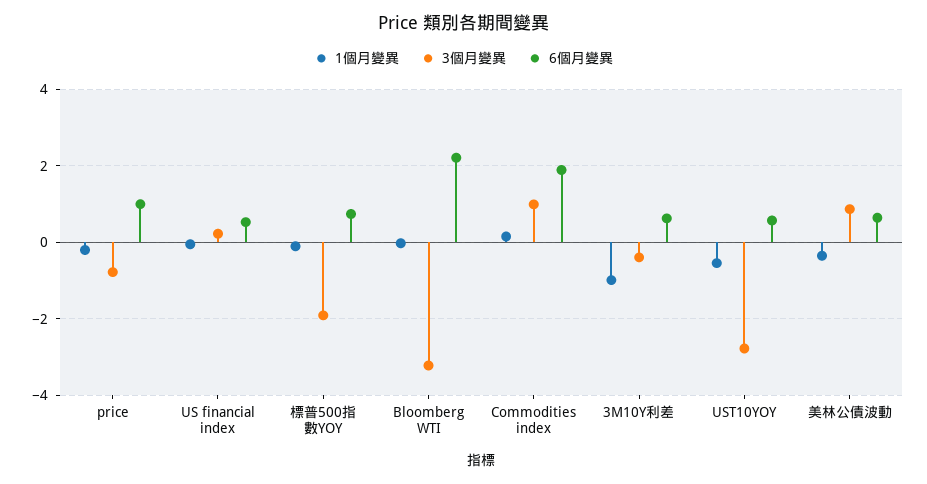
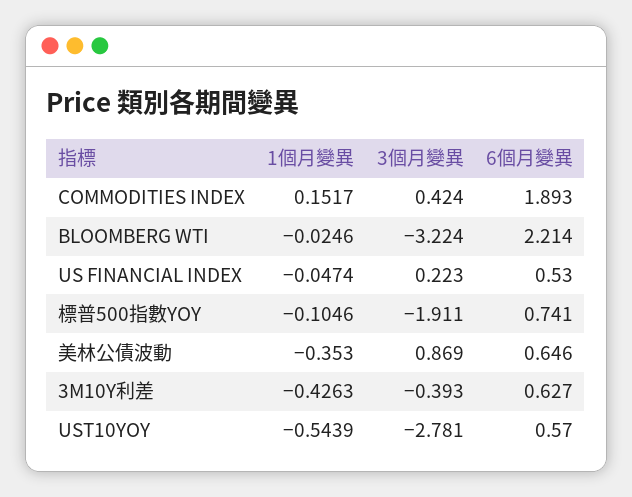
1個月變異, price: -0.2 -> none
3個月變異, price: -0.8 -> none
6個月變異, price: 1 -> none
3個月變異, Commodities index: 1 -> 0.424
1個月變異, 3M10Y利差: -1 -> -0.4263

